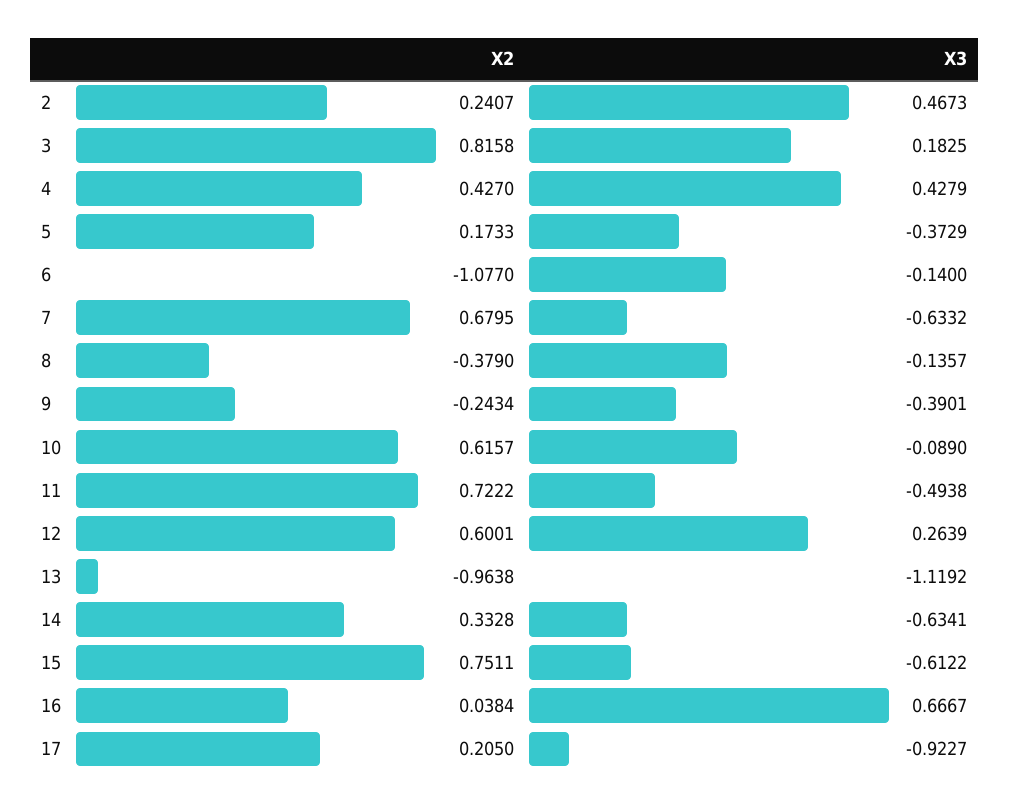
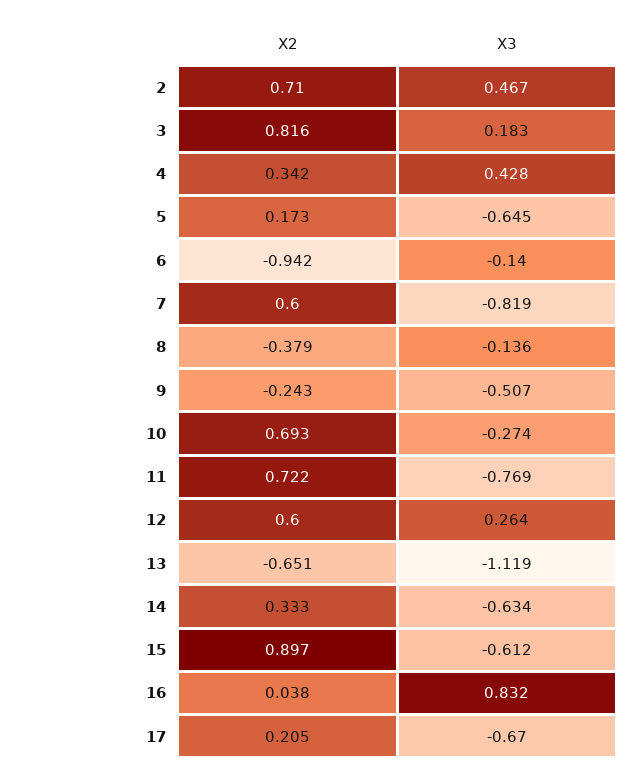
X2, 2: 0.2407 -> 0.71
X2, 4: 0.427 -> 0.342
X3, 5: -0.3729 -> -0.645
X2, 6: -1.077 -> -0.942
X2, 7: 0.6795 -> 0.6
X3, 7: -0.6332 -> -0.819
X3, 9: -0.3901 -> -0.507
X2, 10: 0.6157 -> 0.693
X3, 10: -0.089 -> -0.274
X3, 11: -0.4938 -> -0.769
X2, 13: -0.9638 -> -0.651
X2, 15: 0.7511 -> 0.897
X3, 16: 0.6667 -> 0.832
X3, 17: -0.9227 -> -0.67

